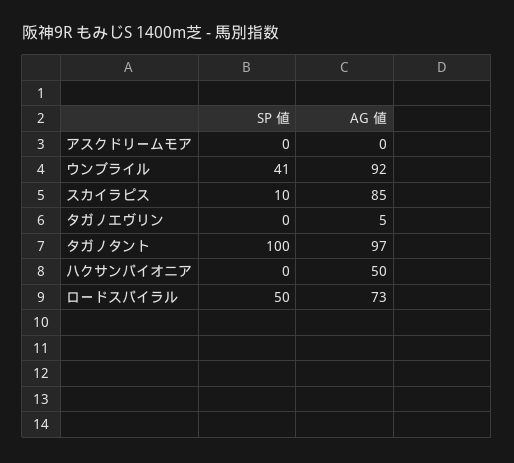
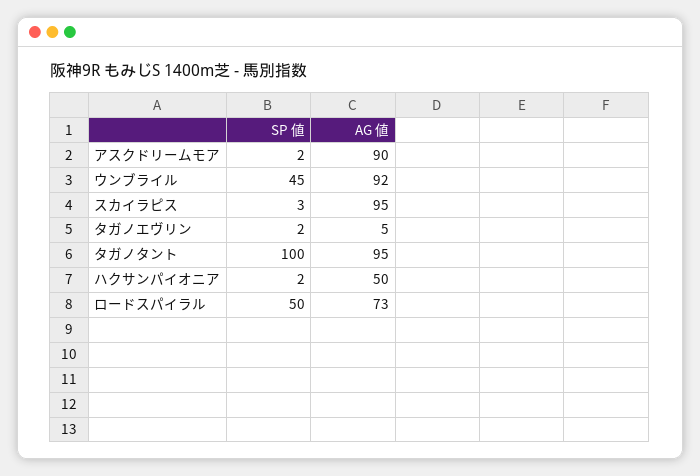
SP 値, アスクドリームモア: 0 -> 2
AG 値, アスクドリームモア: 0 -> 90
SP 値, ウンブライル: 41 -> 45
SP 値, スカイラピス: 10 -> 3
AG 値, スカイラピス: 85 -> 95
SP 値, タガノエヴリン: 0 -> 2
AG 値, タガノタント: 97 -> 95
SP 値, ハクサンパイオニア: 0 -> 2

